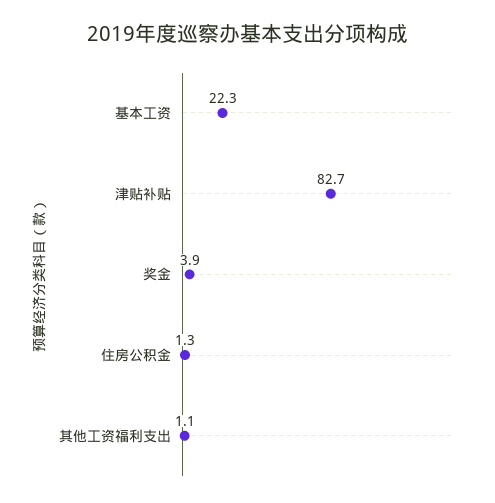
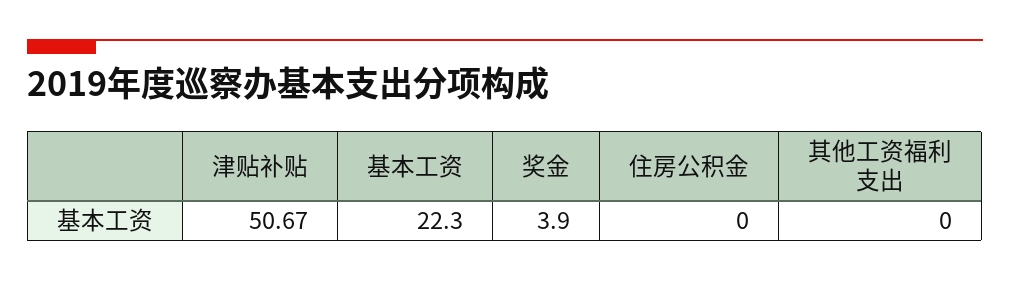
津贴补贴: 82.7 -> 50.67
住房公积金: 1.3 -> 0
其他工资福利支出: 1.1 -> 0

